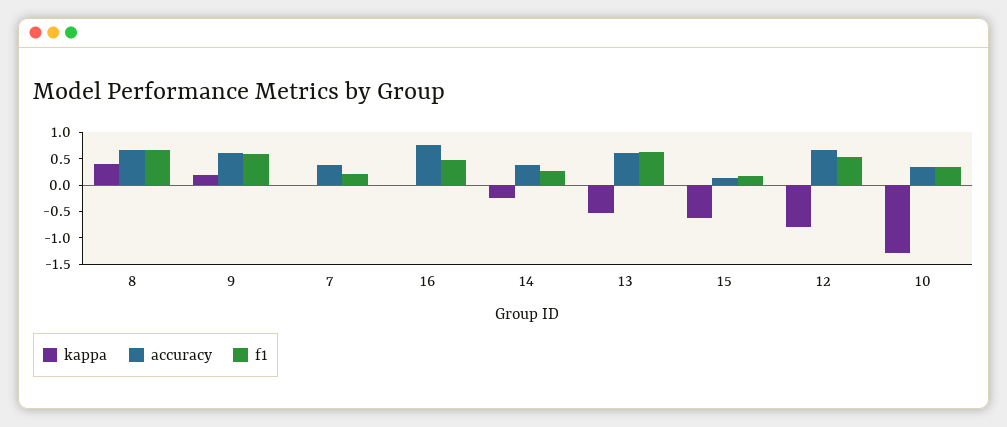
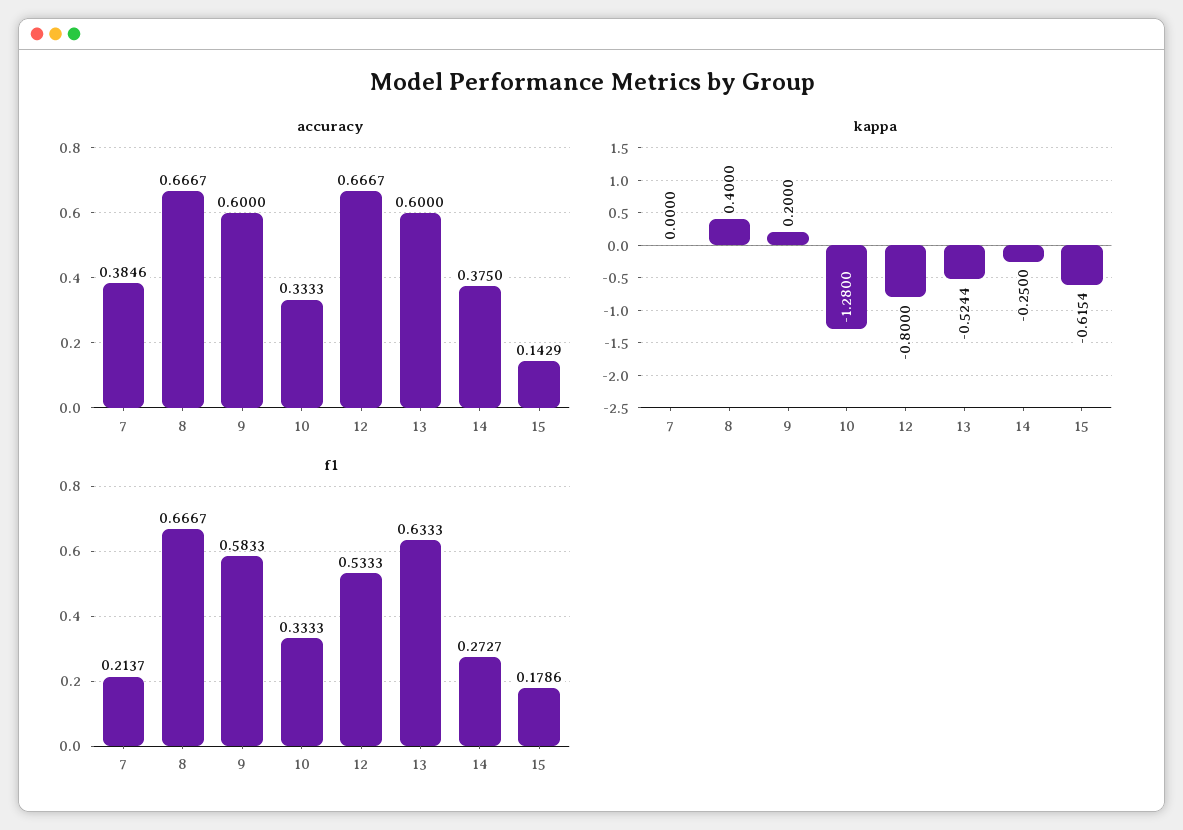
kappa, 16: 0 -> none
accuracy, 16: 0.75 -> none
f1, 16: 0.5 -> none

